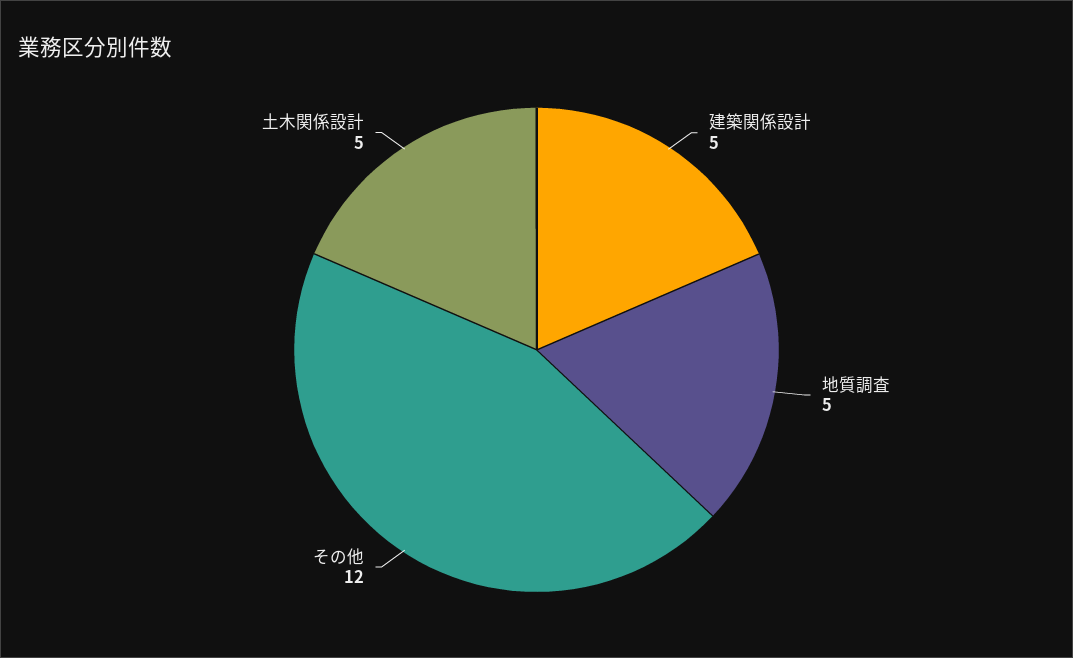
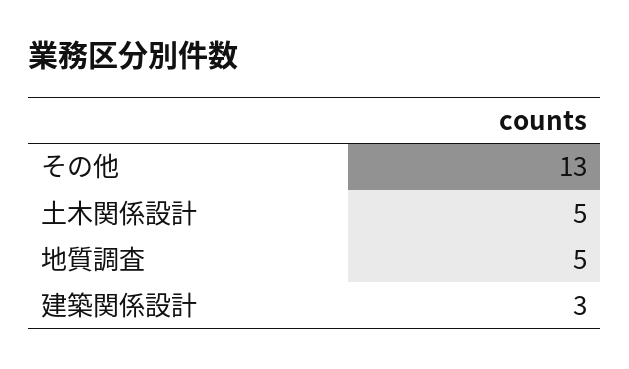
建築関係設計: 5 -> 3
その他: 12 -> 13

